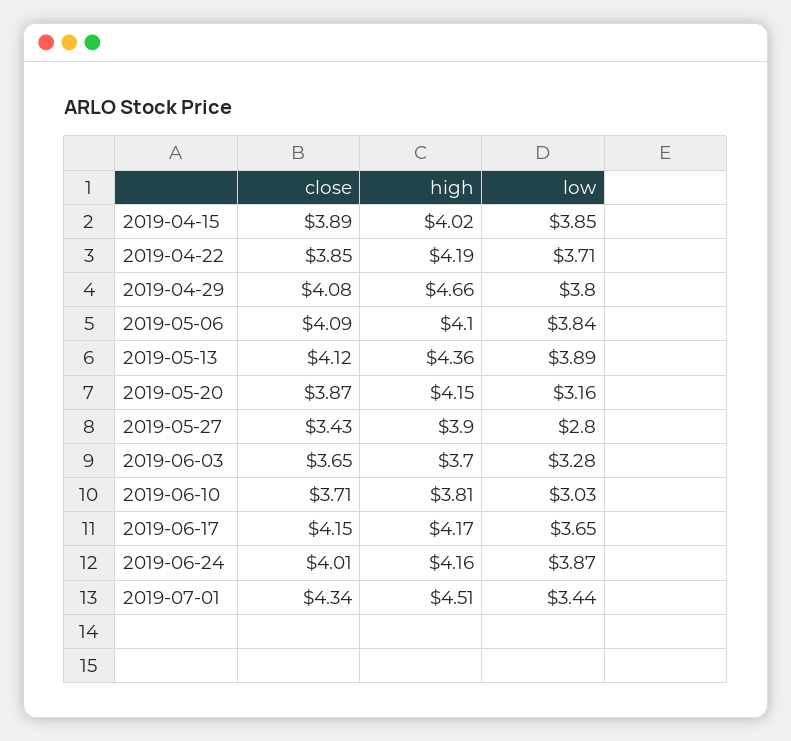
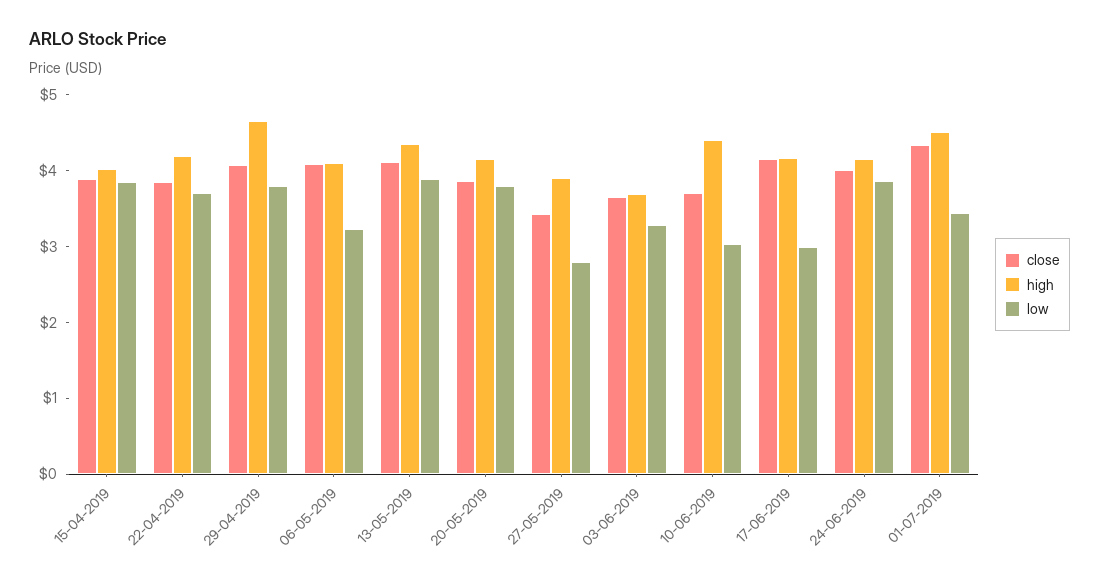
low, 2019-05-06: 3.84 -> 3.2
low, 2019-05-20: 3.16 -> 3.8
high, 2019-06-10: 3.81 -> 4.4
low, 2019-06-17: 3.65 -> 3

